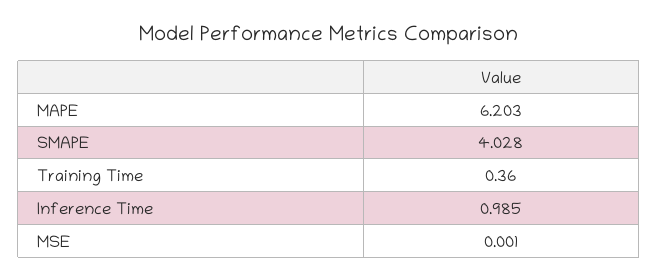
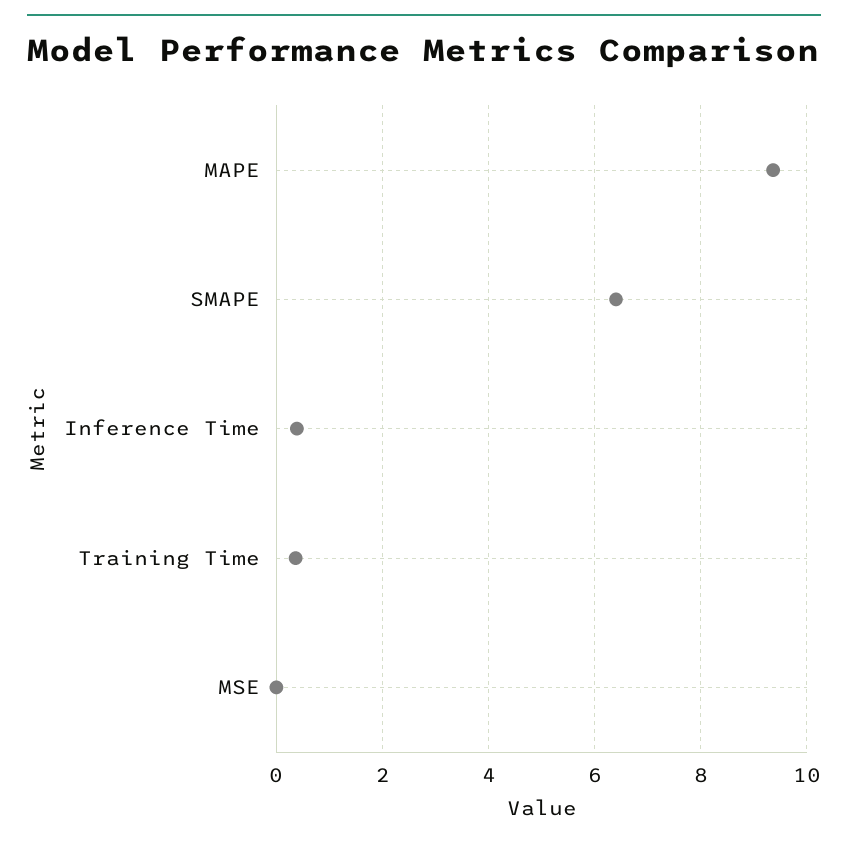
MAPE: 6.203 -> 9.4
SMAPE: 4.028 -> 6.4
Inference Time: 0.985 -> 0.4

